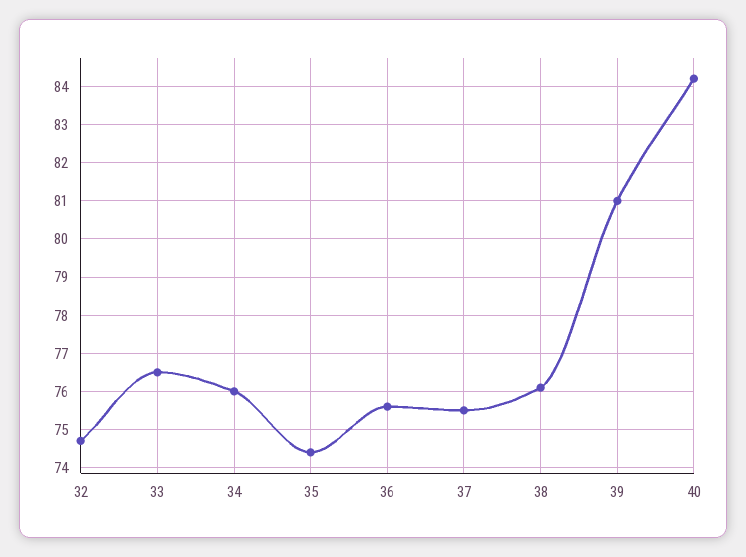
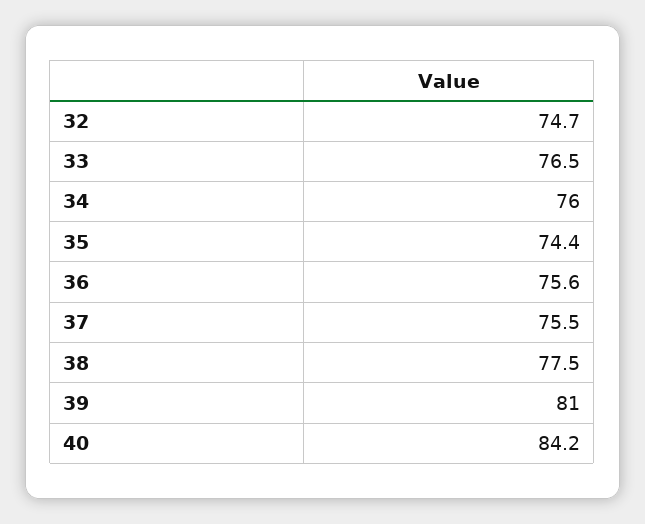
38: 76 -> 77.5

